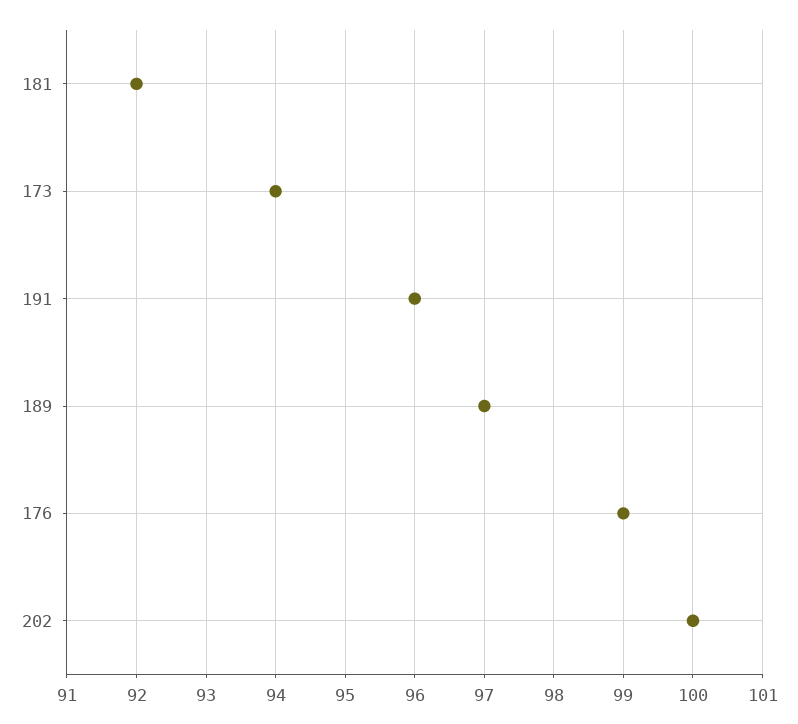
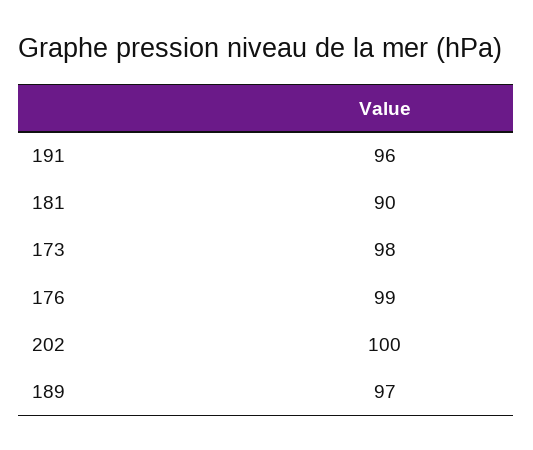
181: 92 -> 90
173: 94 -> 98

